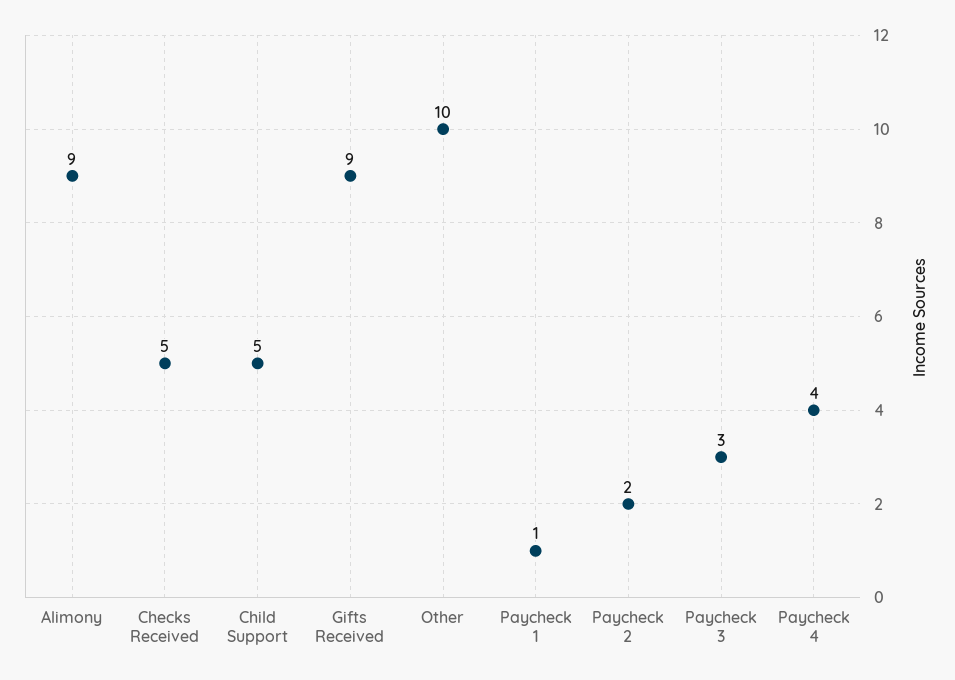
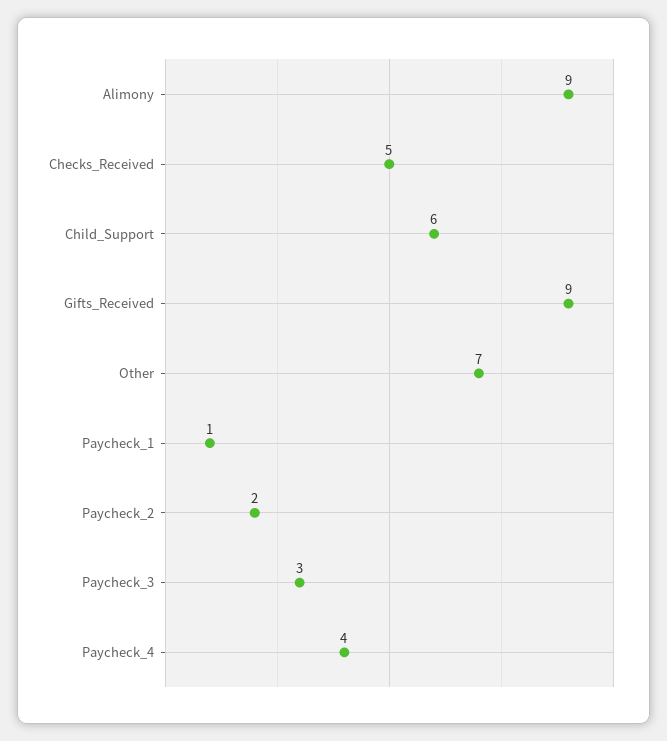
Child Support: 5 -> 6
Other: 10 -> 7

